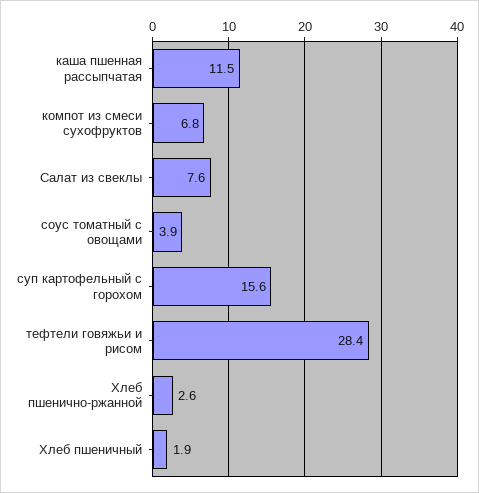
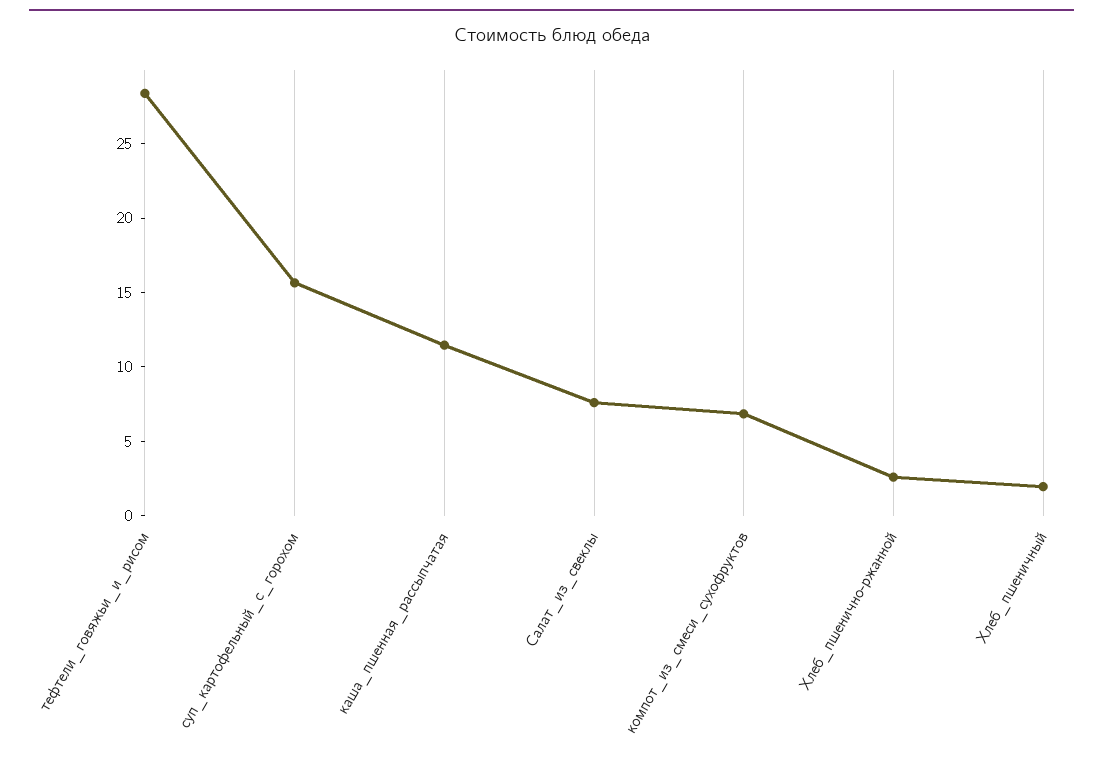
соус томатный с овощами: 3.9 -> none

